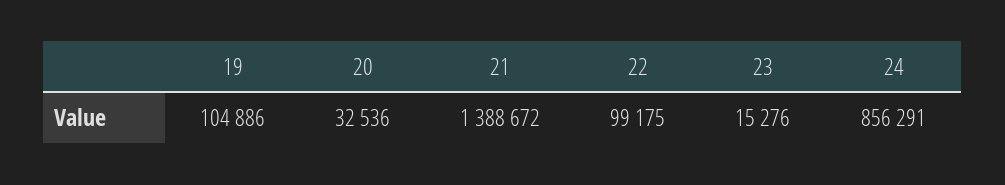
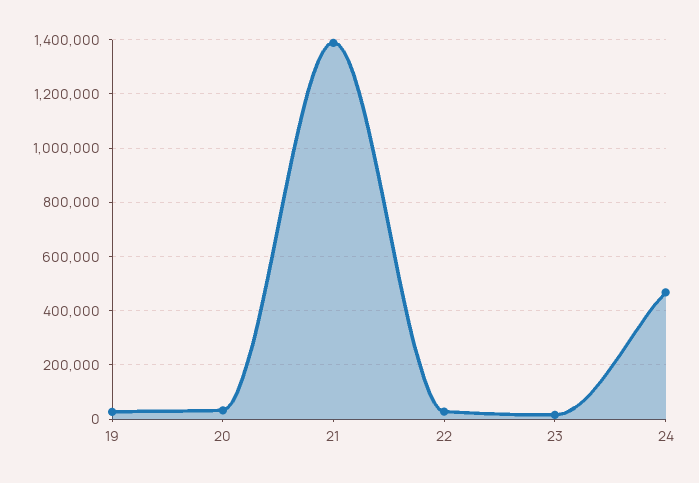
19: 104886 -> 25000
22: 99175 -> 25000
24: 856291 -> 475000

